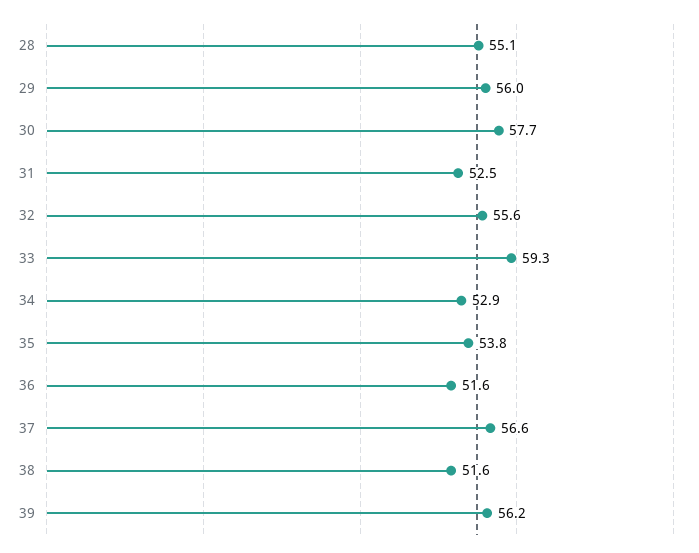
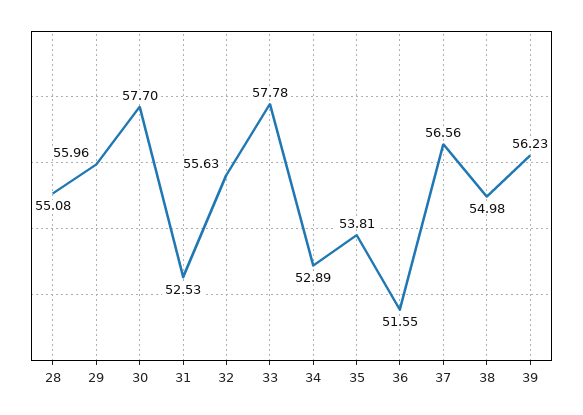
33: 59.3 -> 57.78
38: 51.6 -> 54.98

